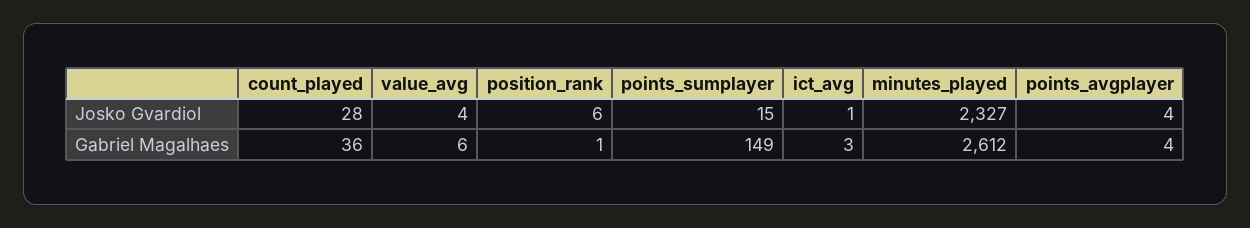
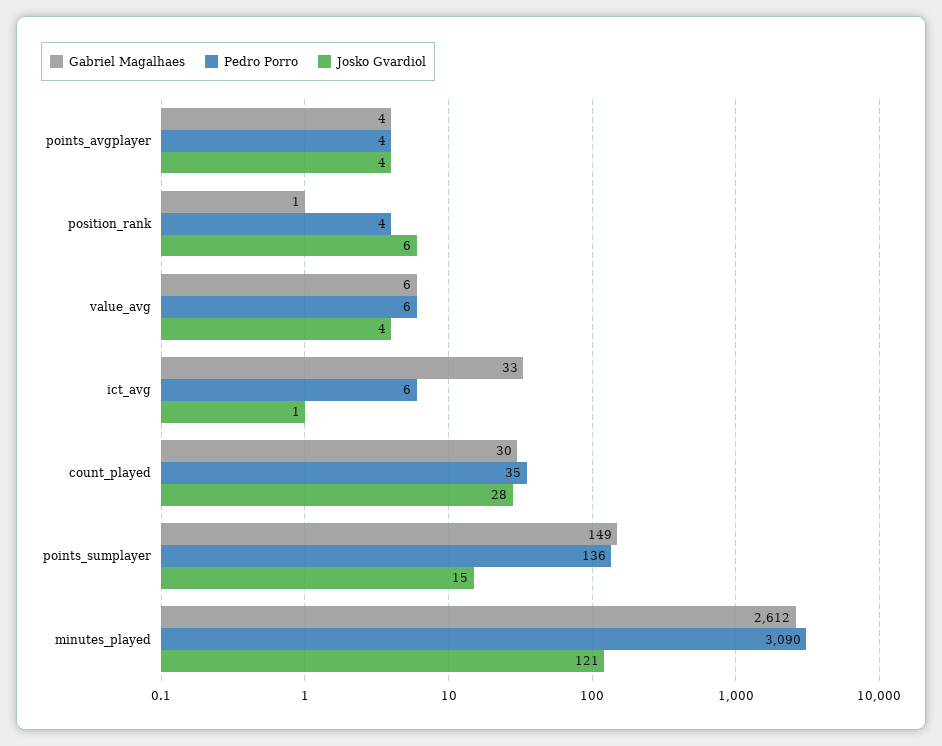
Josko Gvardiol, minutes_played: 2327 -> 121
Gabriel Magalhaes, count_played: 36 -> 30
Gabriel Magalhaes, ict_avg: 3 -> 33
Pedro Porro, points_avgplayer: none -> 4
Pedro Porro, position_rank: none -> 4
Pedro Porro, value_avg: none -> 6
Pedro Porro, ict_avg: none -> 6
Pedro Porro, count_played: none -> 35
Pedro Porro, points_sumplayer: none -> 136
Pedro Porro, minutes_played: none -> 3090

